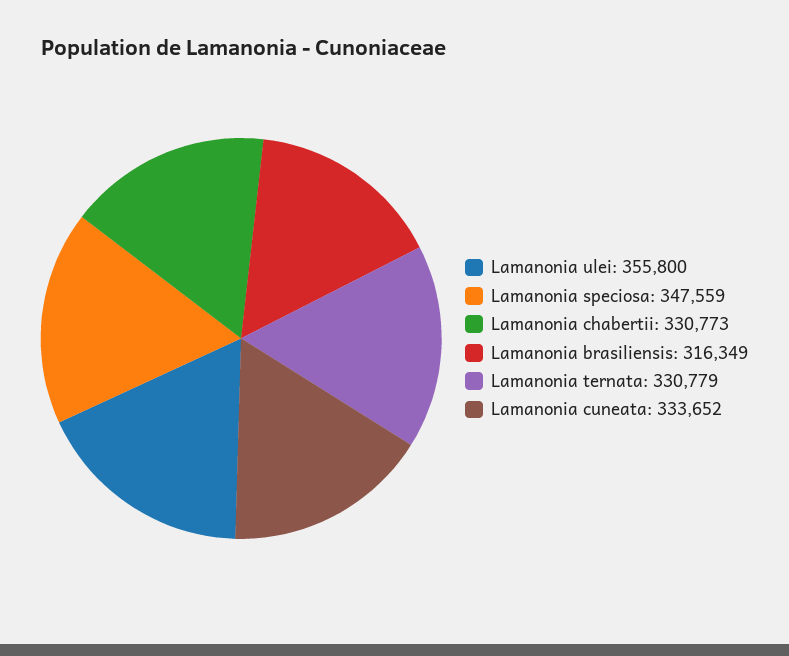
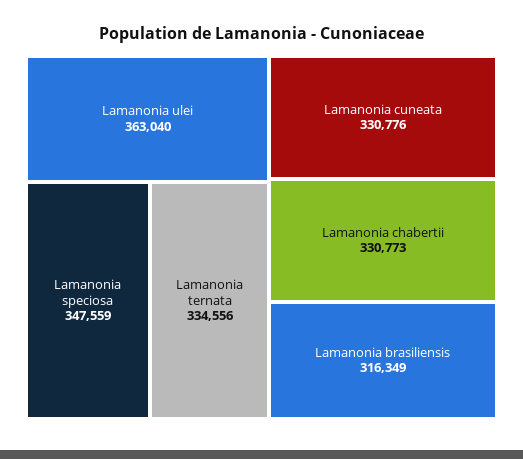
Lamanonia ulei: 355800 -> 363040
Lamanonia ternata: 330779 -> 334556
Lamanonia cuneata: 333652 -> 330776

